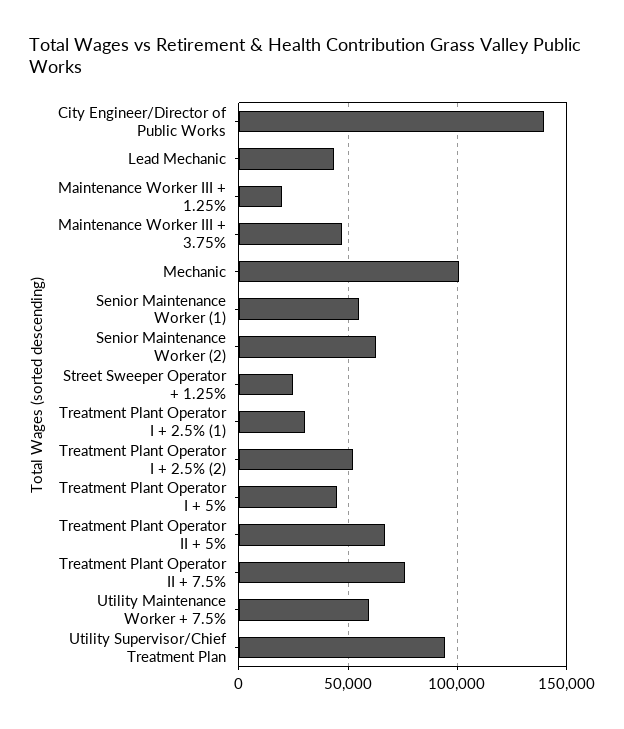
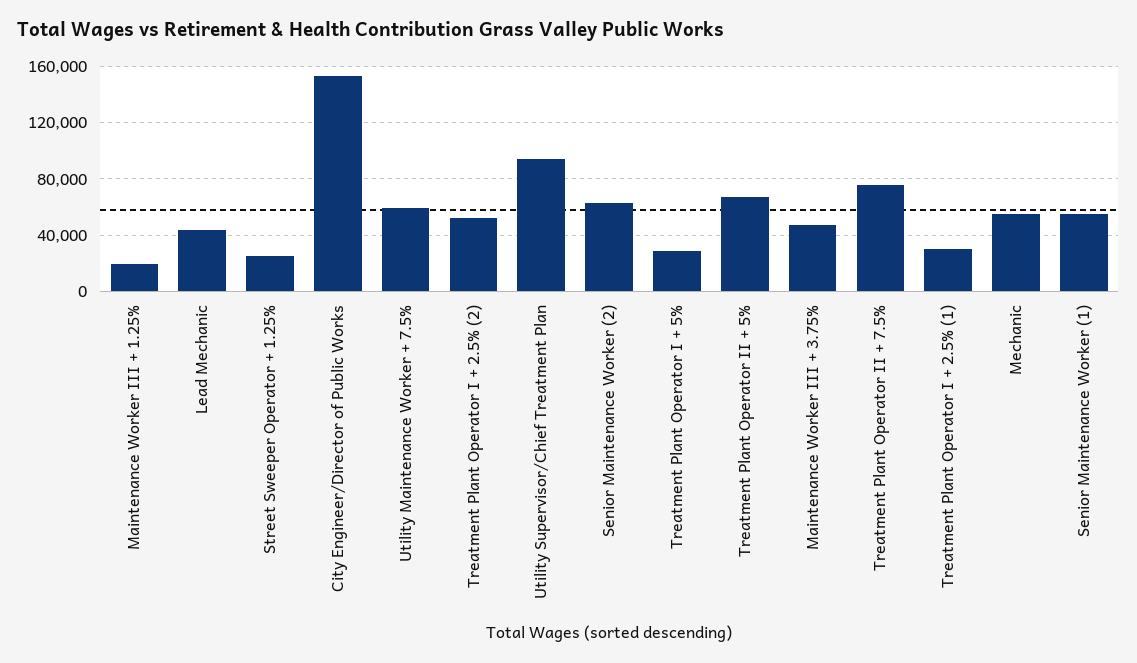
City Engineer/Director of Public Works: 140000 -> 155000
Mechanic: 100000 -> 55000
Treatment Plant Operator I + 5%: 45000 -> 30000

